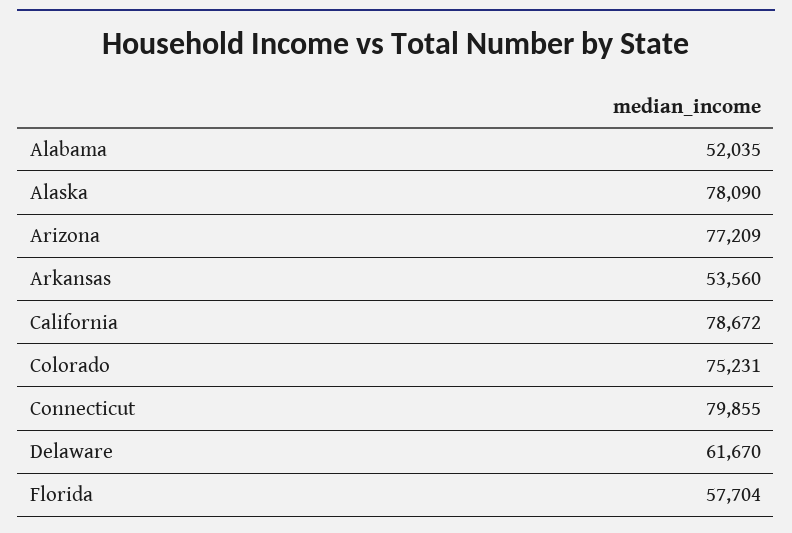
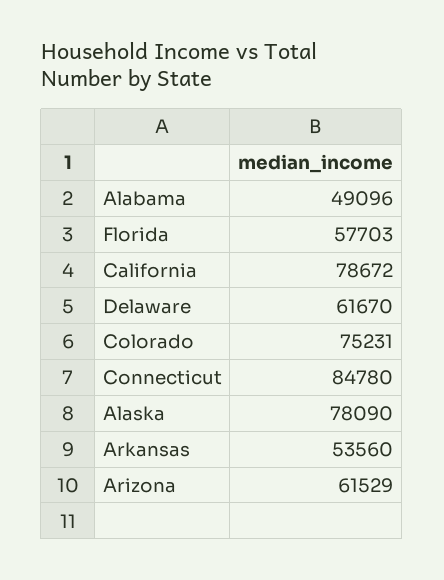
Alabama: 52035 -> 49096
Arizona: 77209 -> 61529
Connecticut: 79855 -> 84780
Florida: 57704 -> 57703

